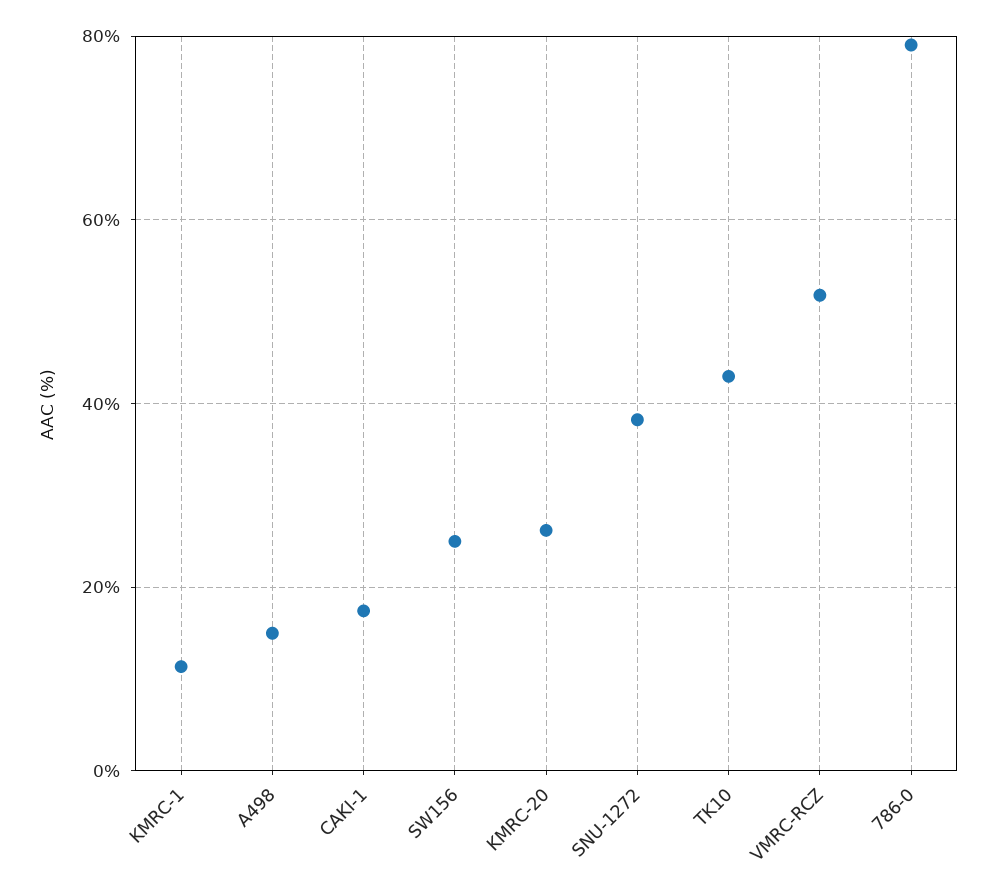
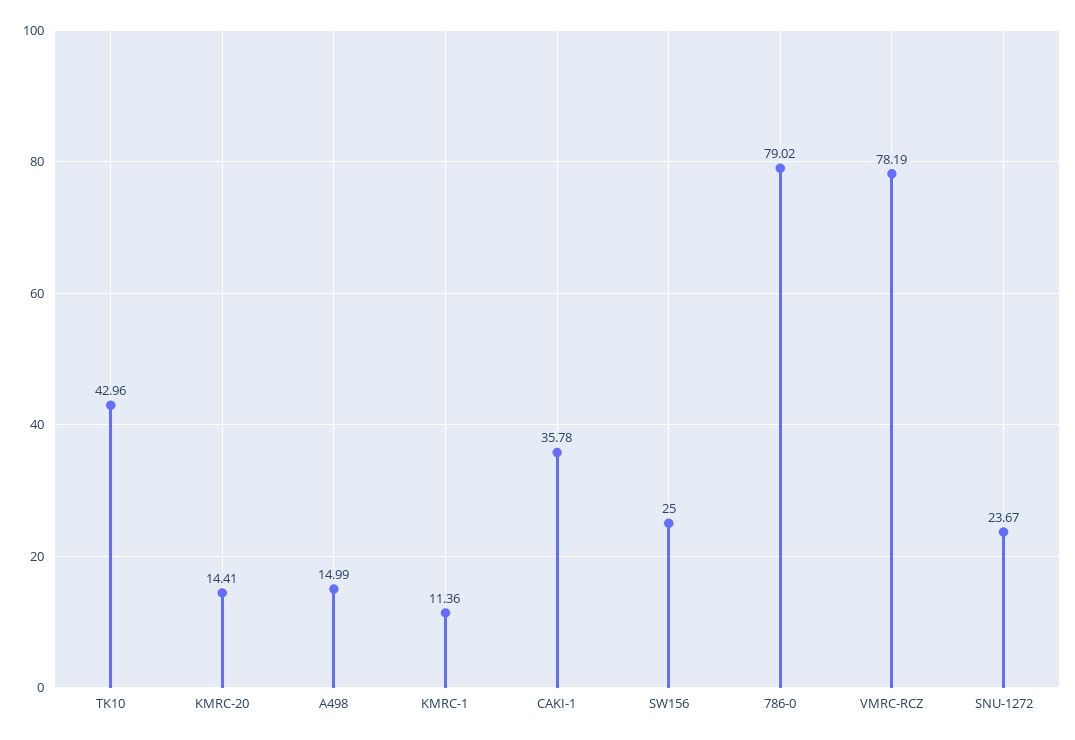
CAKI-1: 18 -> 35.78
KMRC-20: 26 -> 14.41
SNU-1272: 38 -> 23.67
VMRC-RCZ: 52 -> 78.19

